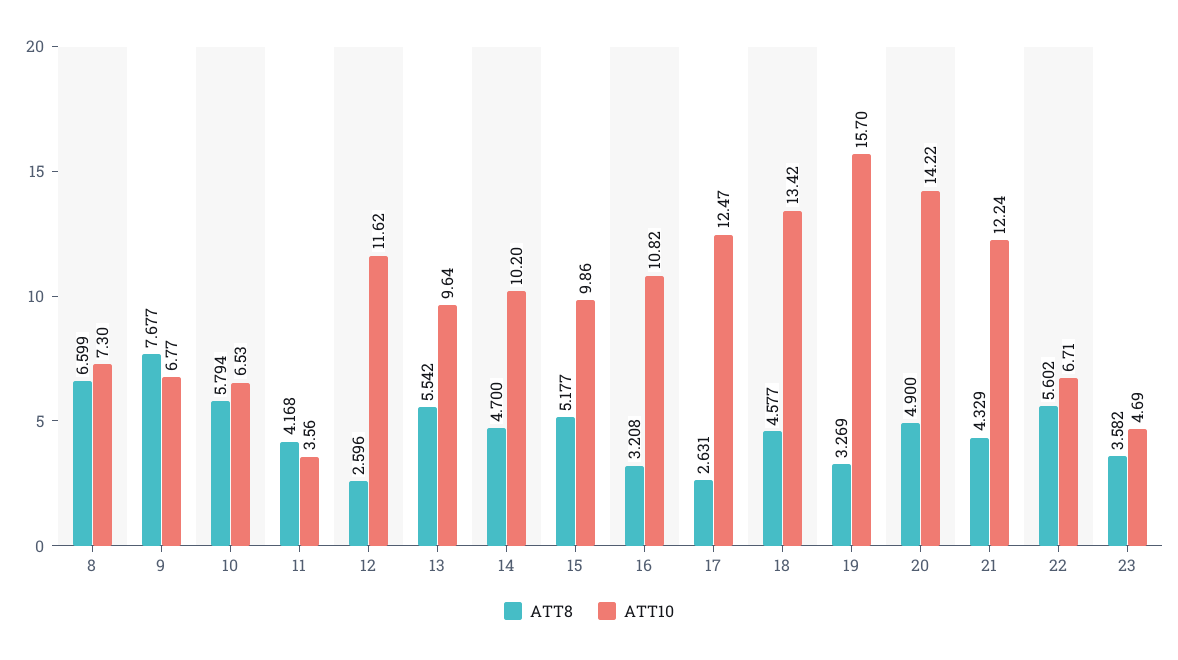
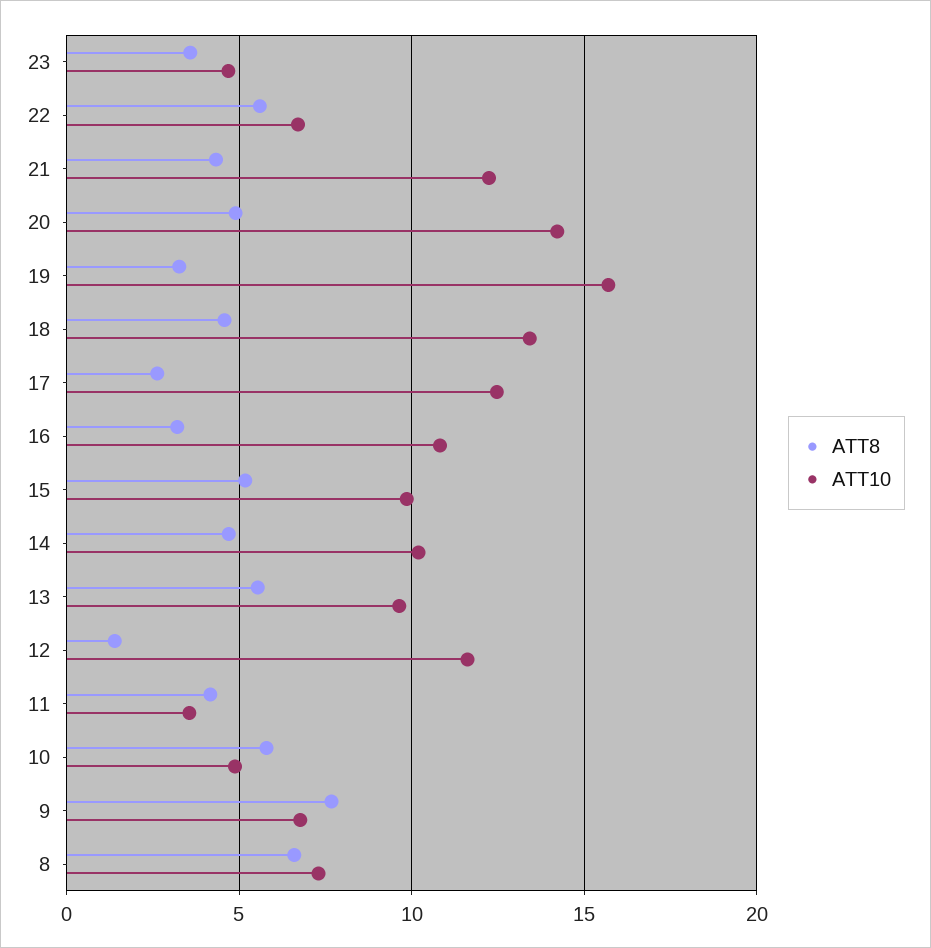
ATT10, 10: 6.53 -> 5
ATT8, 12: 2.596 -> 1.5

